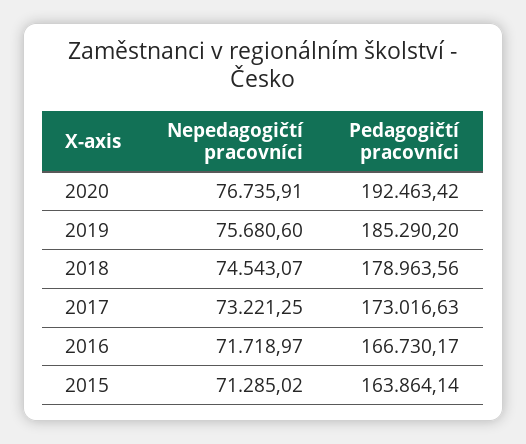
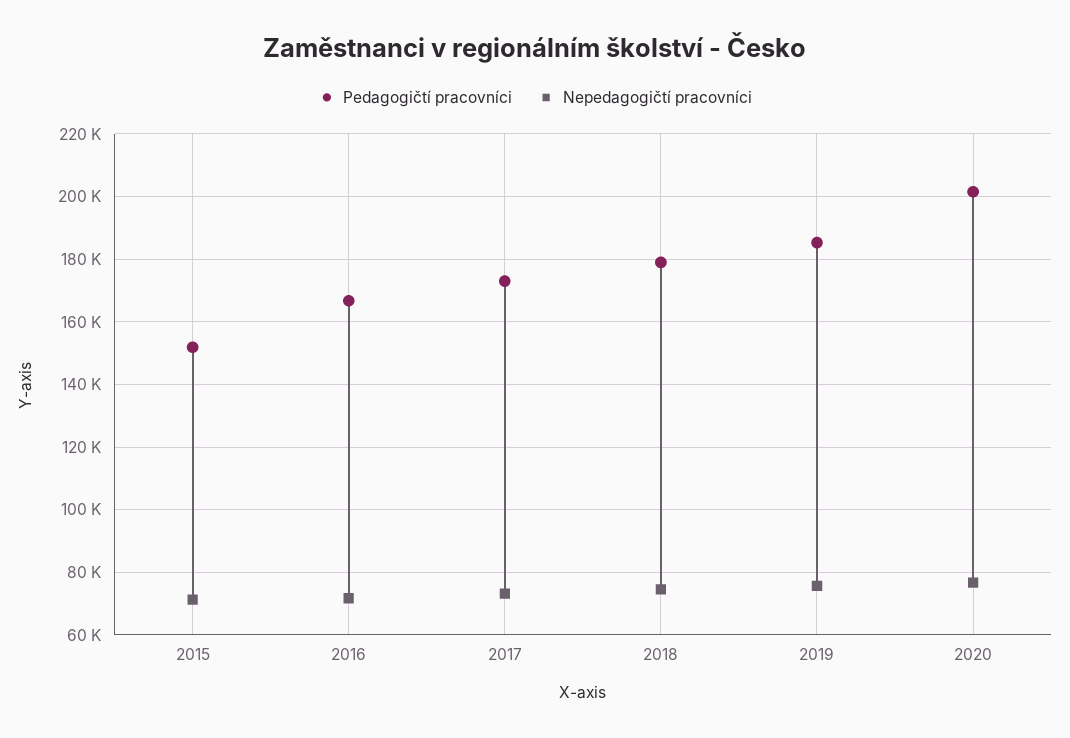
Pedagogičtí pracovníci, 2020: 192463.42 -> 202000
Pedagogičtí pracovníci, 2015: 163864.14 -> 152000

